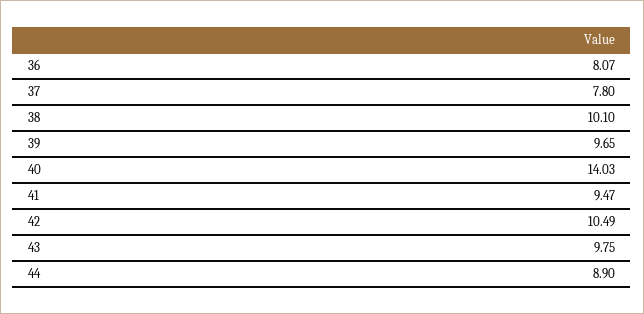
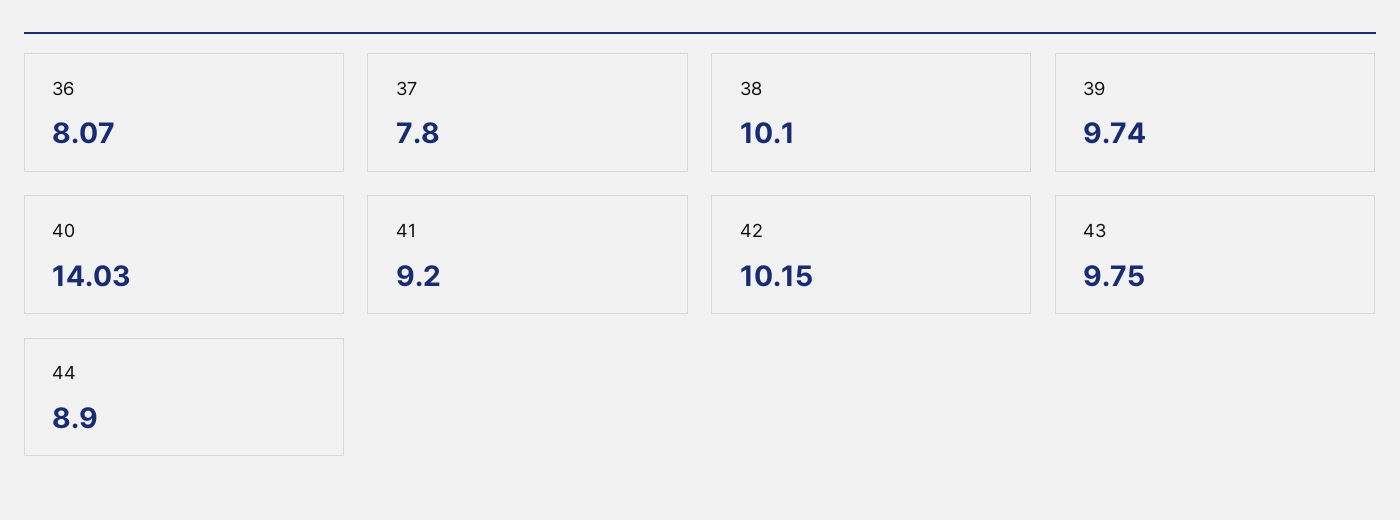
39: 9.65 -> 9.74
41: 9.47 -> 9.2
42: 10.49 -> 10.15

